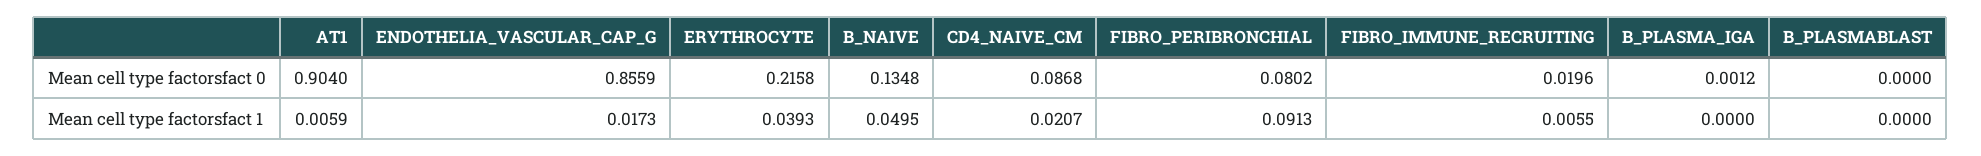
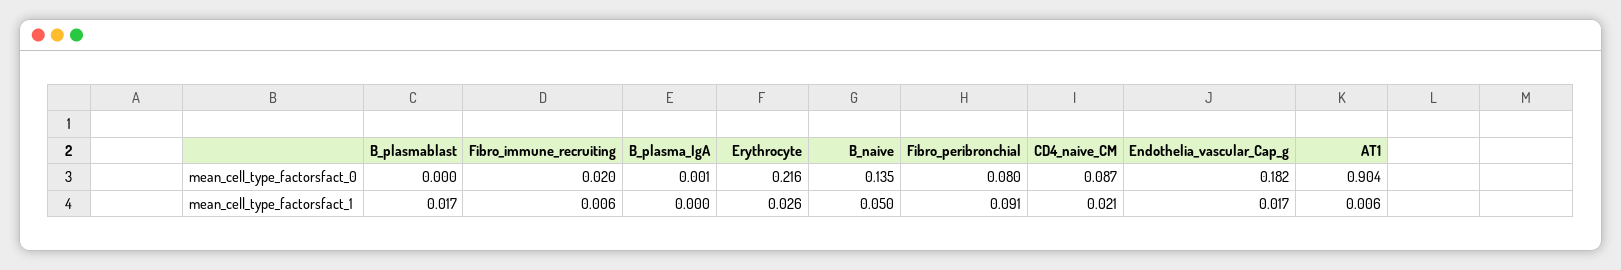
ENDOTHELIA_VASCULAR_CAP_G, Mean cell type factorsfact 0: 0.8559 -> 0.182
ERYTHROCYTE, Mean cell type factorsfact 1: 0.0393 -> 0.026
B_PLASMABLAST, Mean cell type factorsfact 1: 0 -> 0.017

